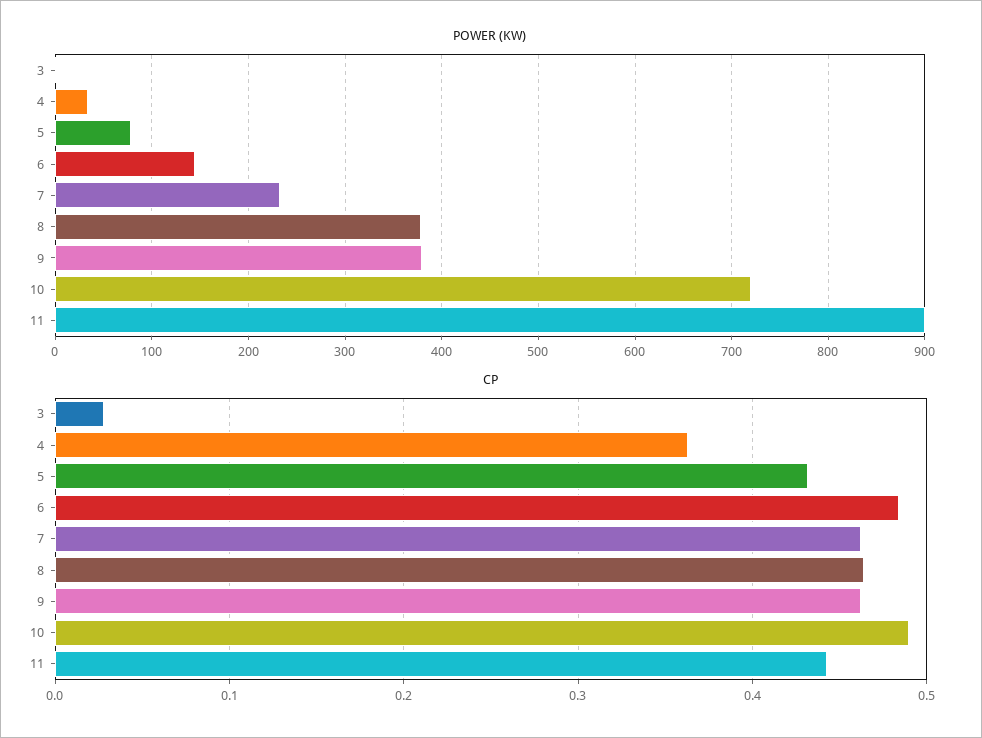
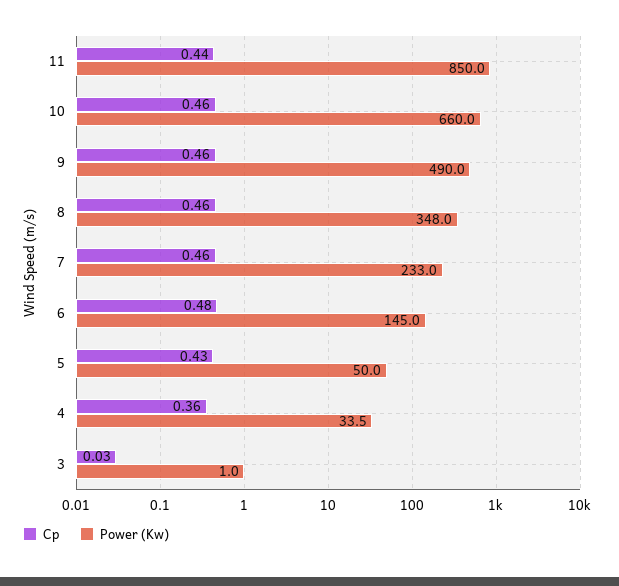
POWER (KW), 5: 80 -> 50
POWER (KW), 8: 380 -> 348
POWER (KW), 9: 380 -> 490
POWER (KW), 10: 720 -> 660
POWER (KW), 11: 900 -> 850
CP, 10: 0.49 -> 0.46

